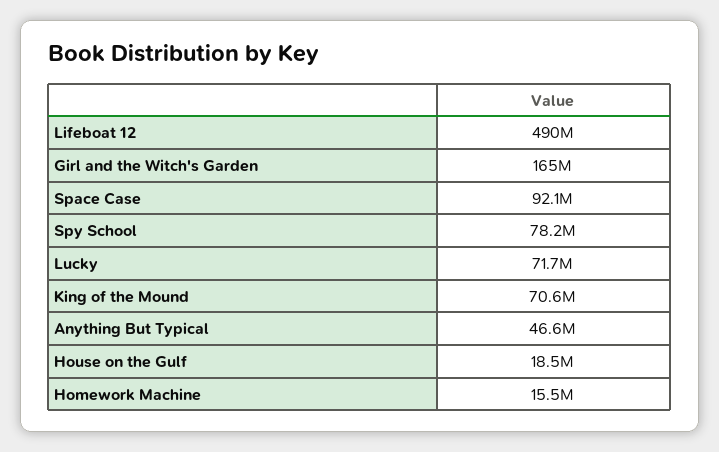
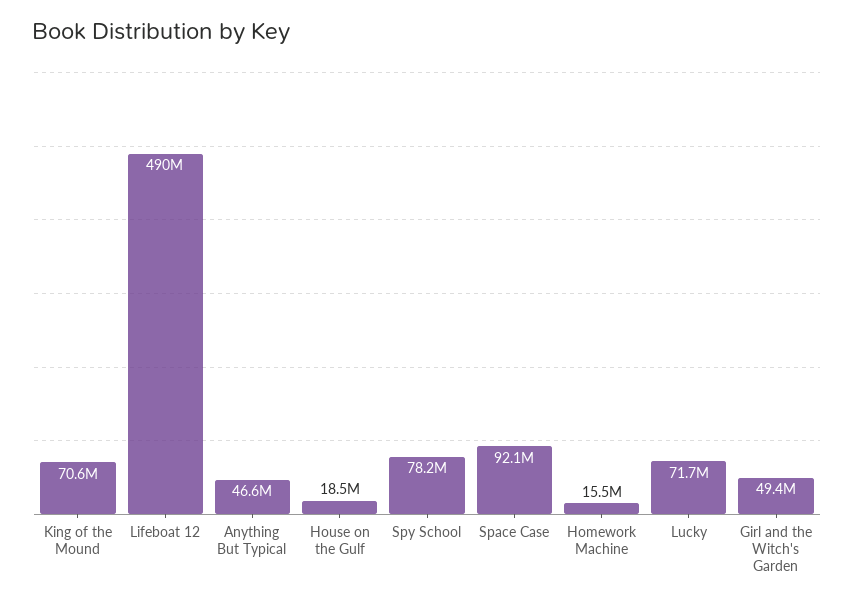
Girl and the Witch's Garden: 165000000 -> 49400000

